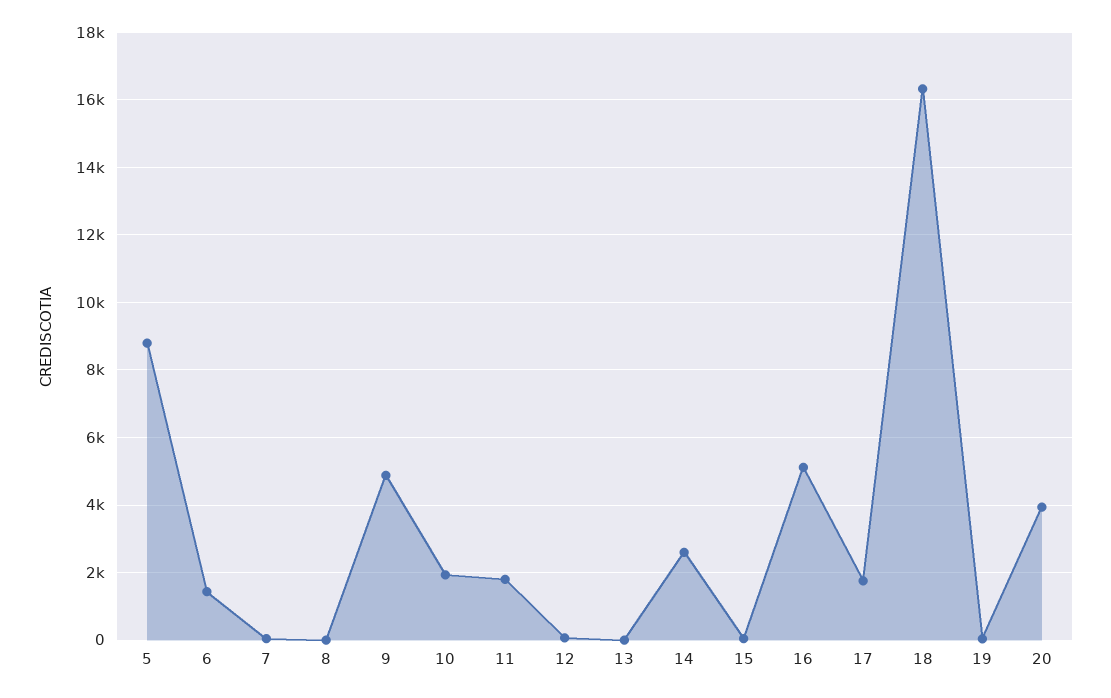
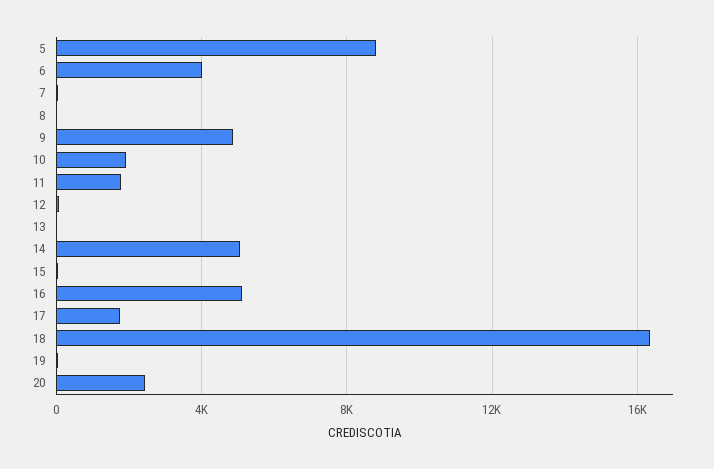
6: 1400 -> 4000
14: 2600 -> 5000
20: 4000 -> 2500

